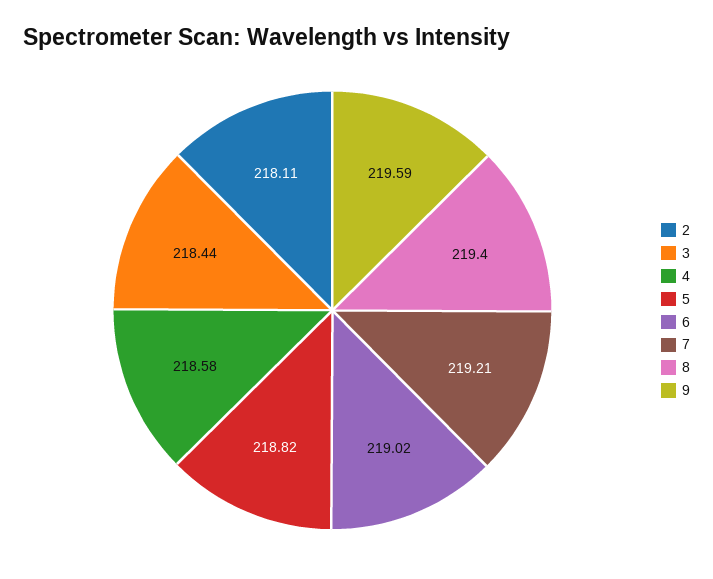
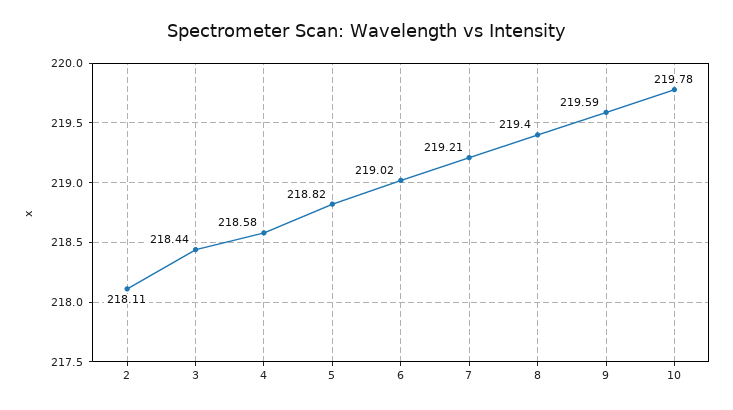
10: none -> 219.78

